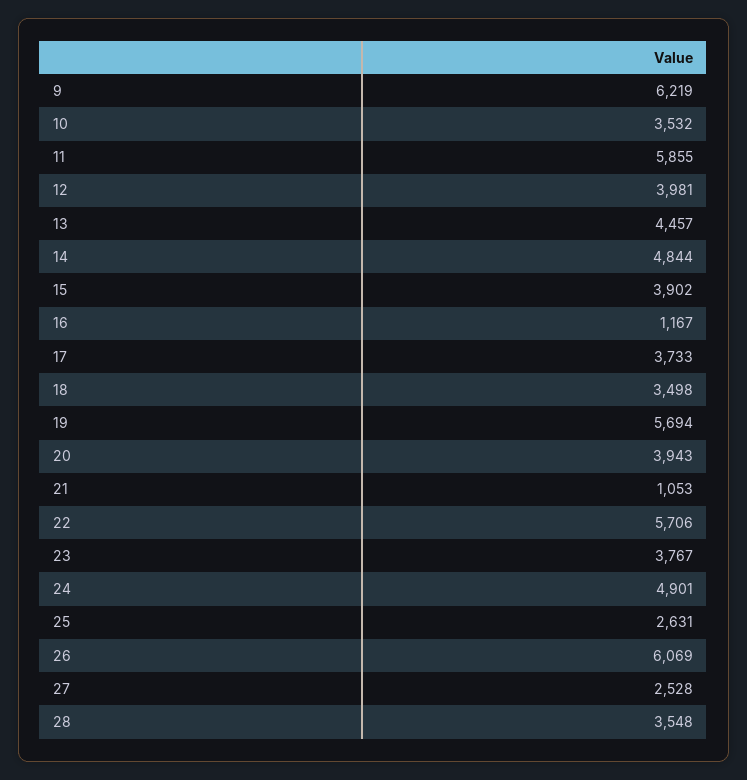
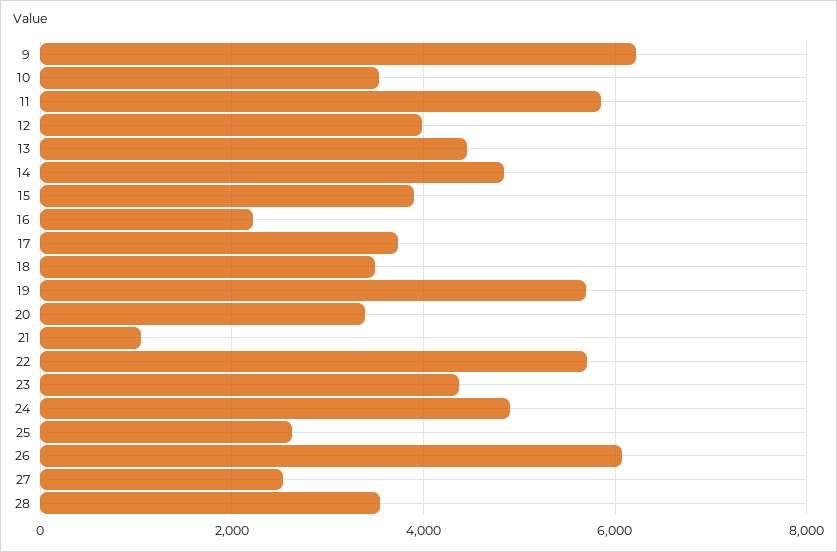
16: 1167 -> 2200
20: 3943 -> 3400
23: 3767 -> 4400

